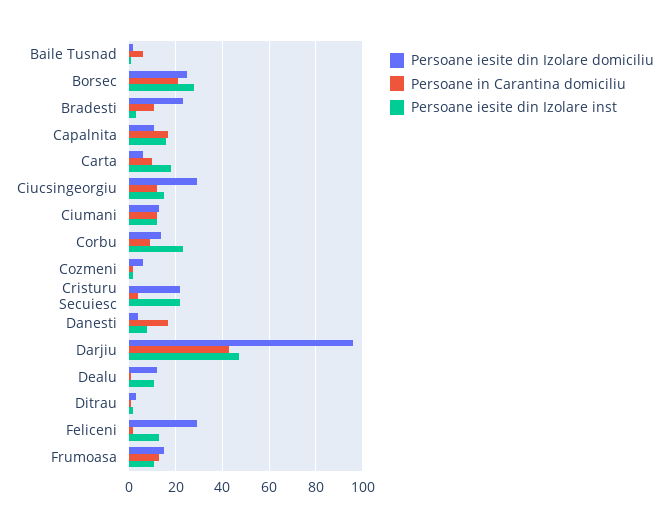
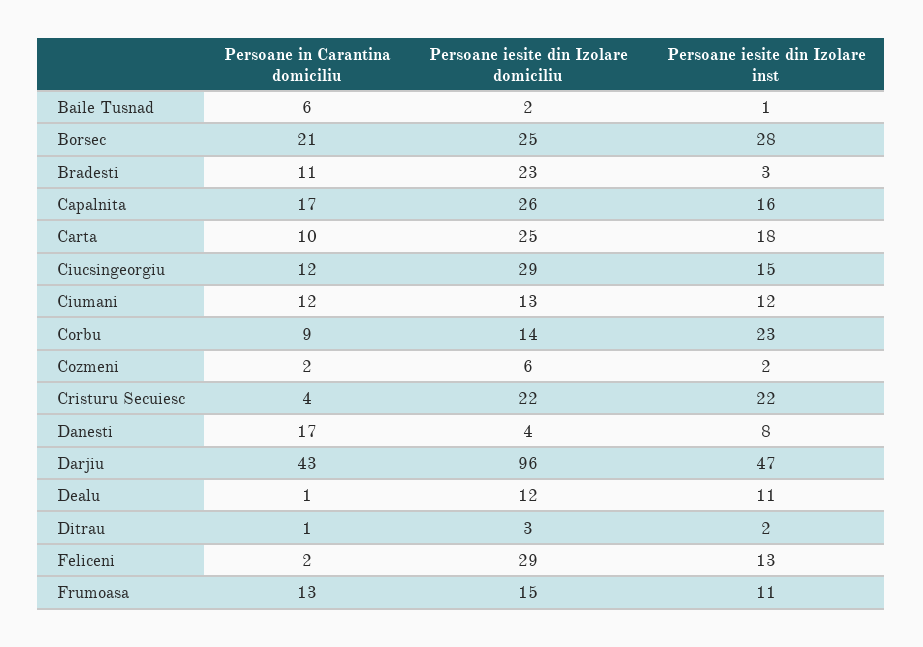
Persoane iesite din Izolare domiciliu, Capalnita: 10 -> 26
Persoane iesite din Izolare domiciliu, Carta: 5 -> 25

